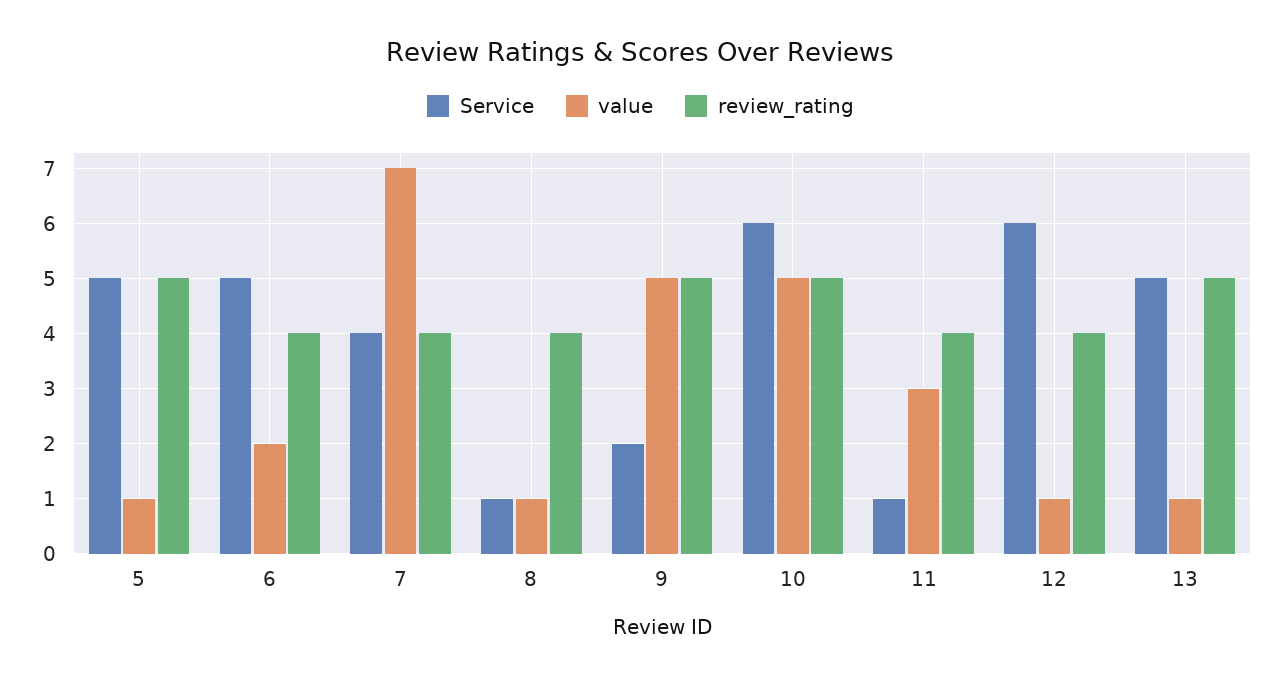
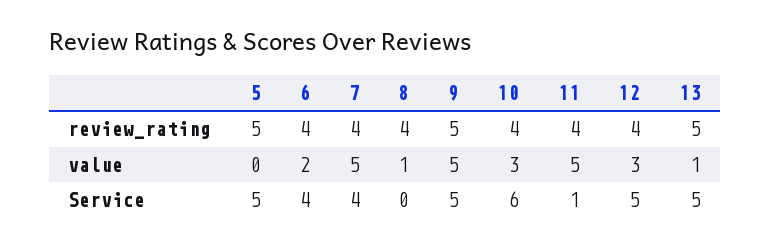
value, 5: 1 -> 0
Service, 6: 5 -> 4
value, 7: 7 -> 5
Service, 8: 1 -> 0
Service, 9: 2 -> 5
value, 10: 5 -> 3
review_rating, 10: 5 -> 4
value, 11: 3 -> 5
Service, 12: 6 -> 5
value, 12: 1 -> 3

